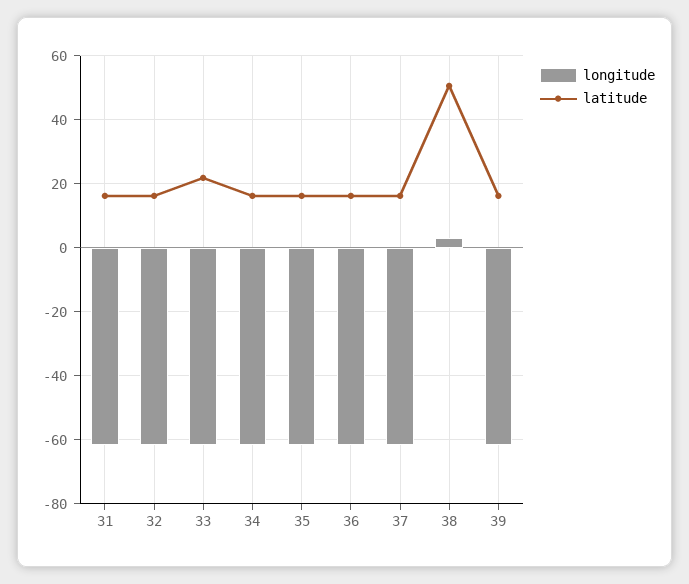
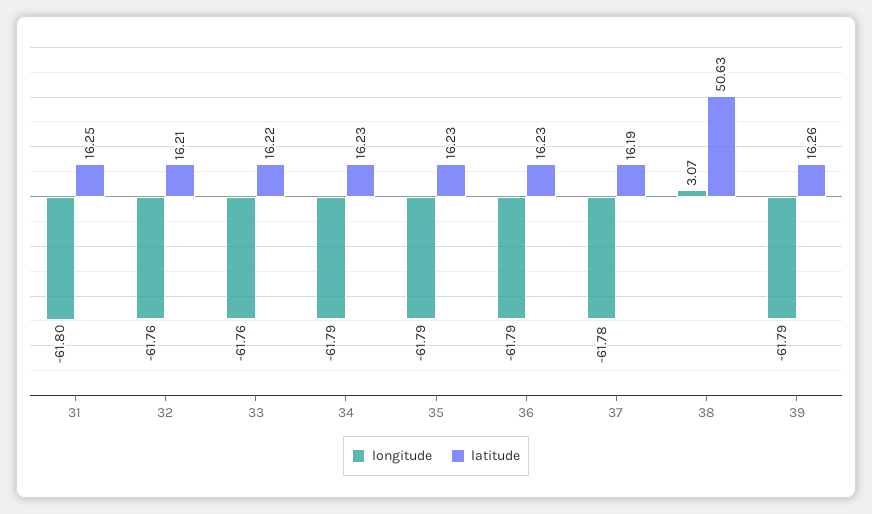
latitude, 33: 22 -> 16.22

